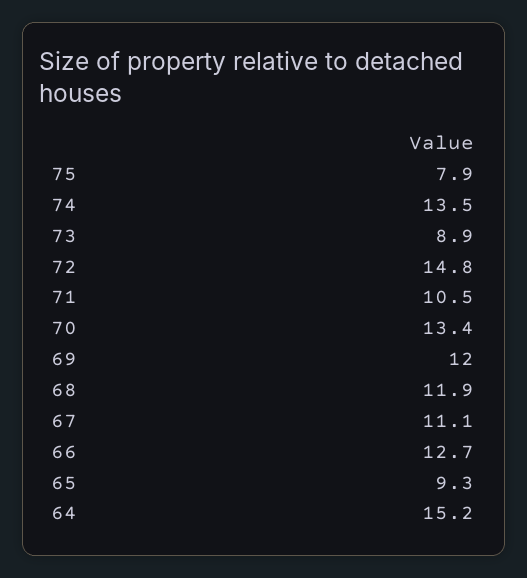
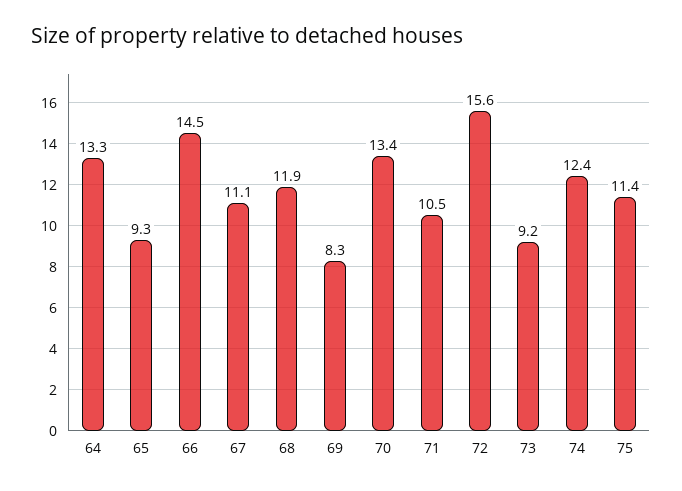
75: 7.9 -> 11.4
74: 13.5 -> 12.4
73: 8.9 -> 9.2
72: 14.8 -> 15.6
69: 12 -> 8.3
66: 12.7 -> 14.5
64: 15.2 -> 13.3

